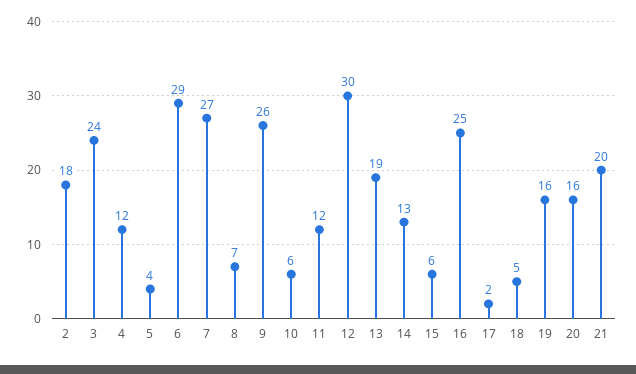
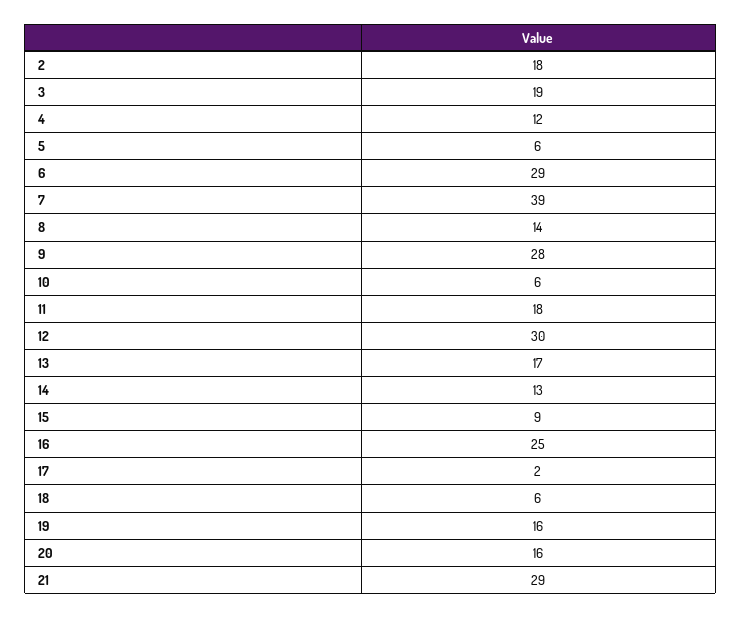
3: 24 -> 19
5: 4 -> 6
7: 27 -> 39
8: 7 -> 14
9: 26 -> 28
11: 12 -> 18
13: 19 -> 17
15: 6 -> 9
18: 5 -> 6
21: 20 -> 29

